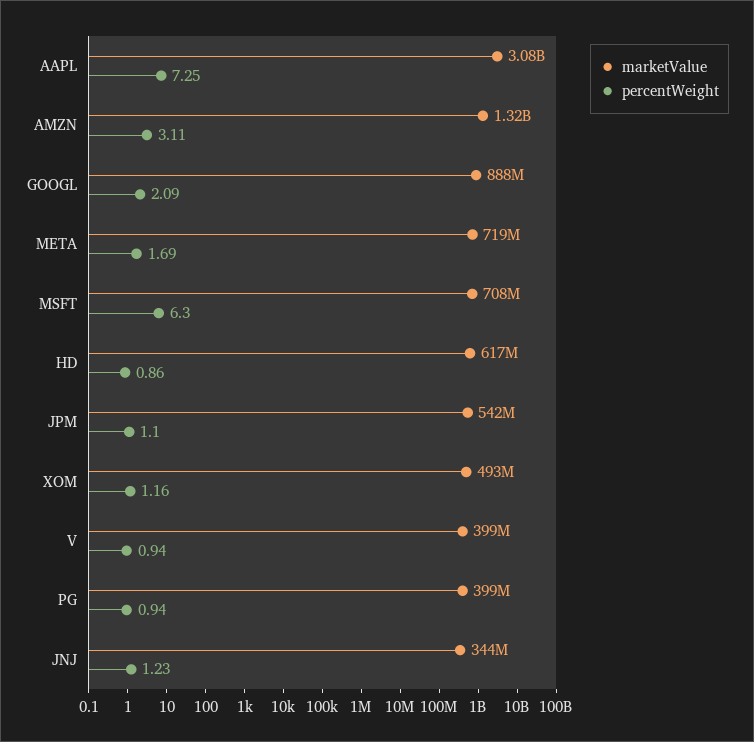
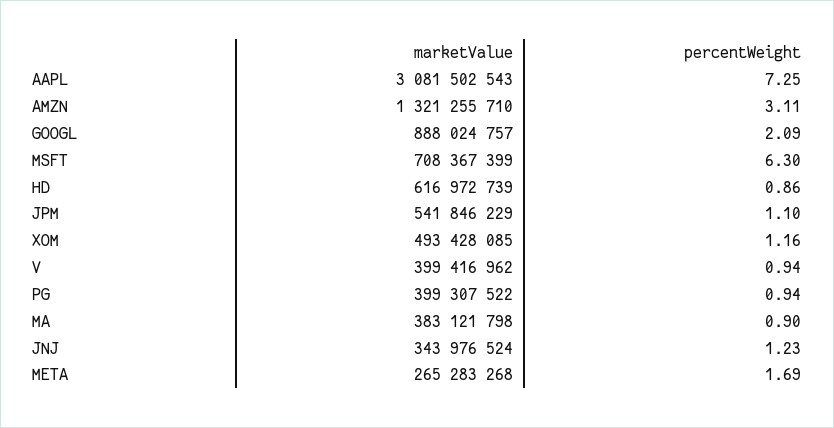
marketValue, META: 719000000 -> 265283268
marketValue, MA: none -> 383121798
percentWeight, MA: none -> 0.9

